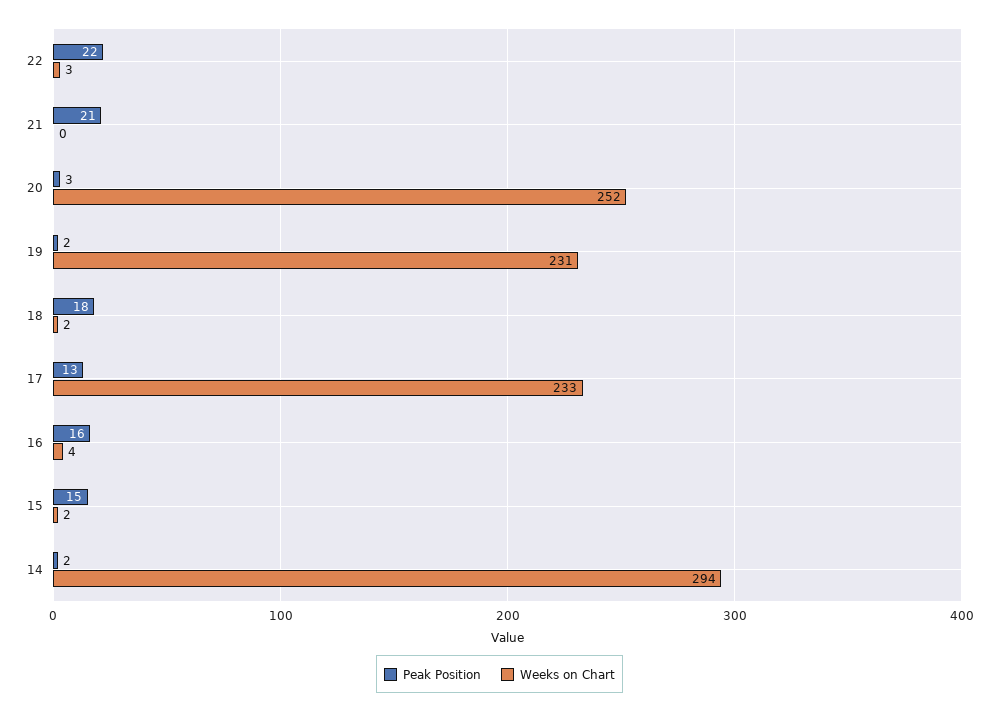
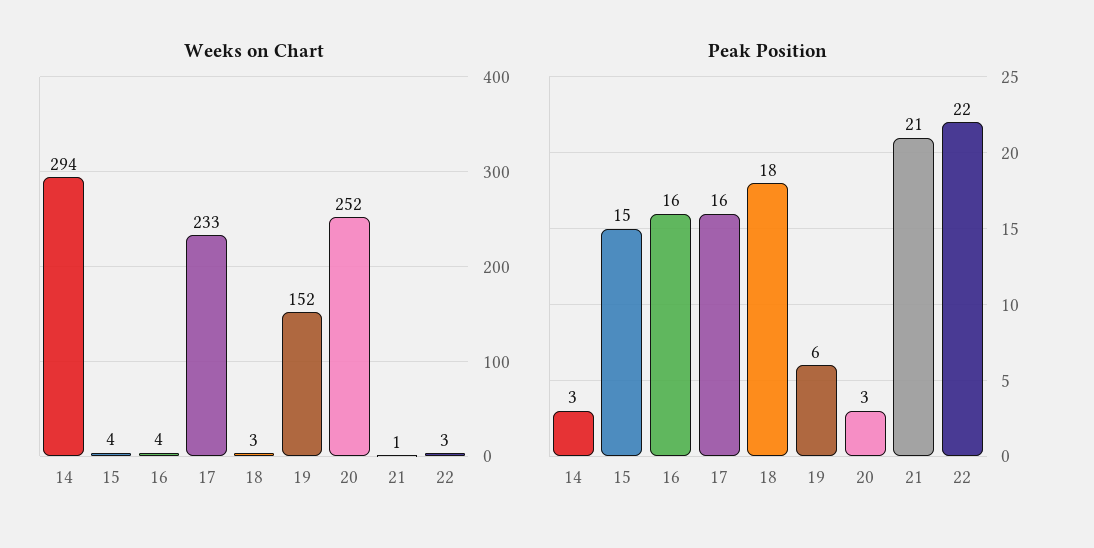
Weeks on Chart, 21: 0 -> 1
Peak Position, 19: 2 -> 6
Weeks on Chart, 19: 231 -> 152
Weeks on Chart, 18: 2 -> 3
Peak Position, 17: 13 -> 16
Weeks on Chart, 15: 2 -> 4
Peak Position, 14: 2 -> 3

